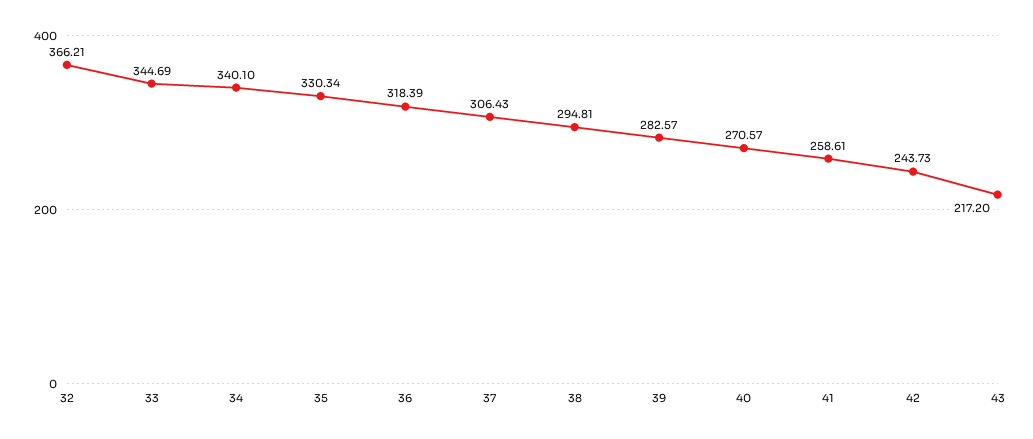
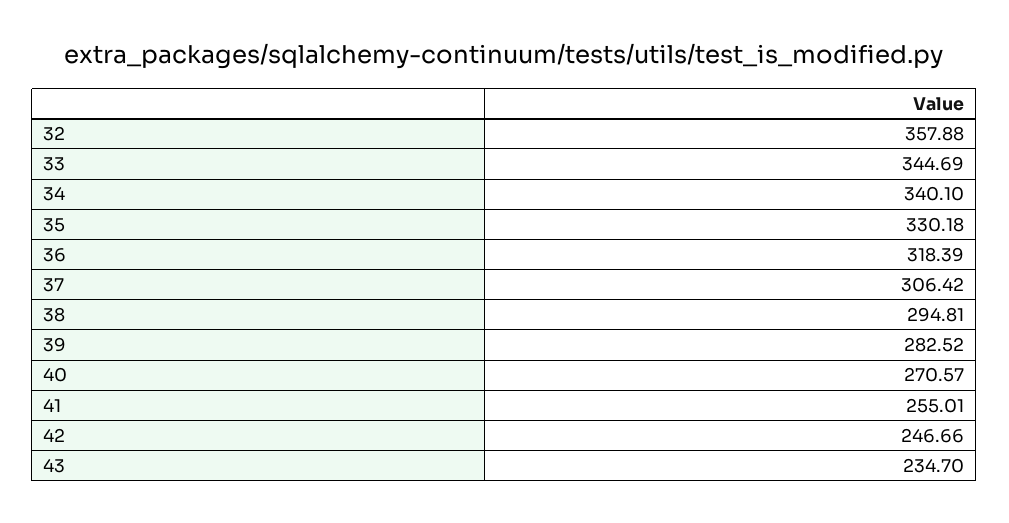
32: 366.21 -> 357.88
35: 330.34 -> 330.18
37: 306.43 -> 306.42
39: 282.57 -> 282.52
41: 258.61 -> 255.01
42: 243.73 -> 246.66
43: 217.2 -> 234.7

